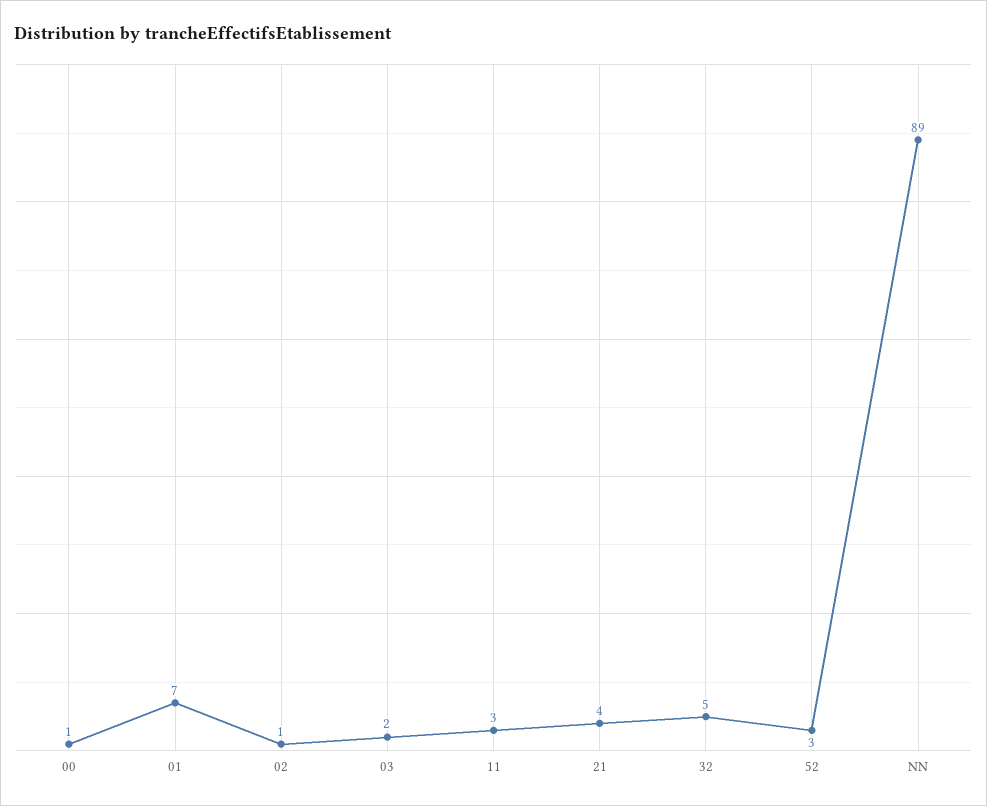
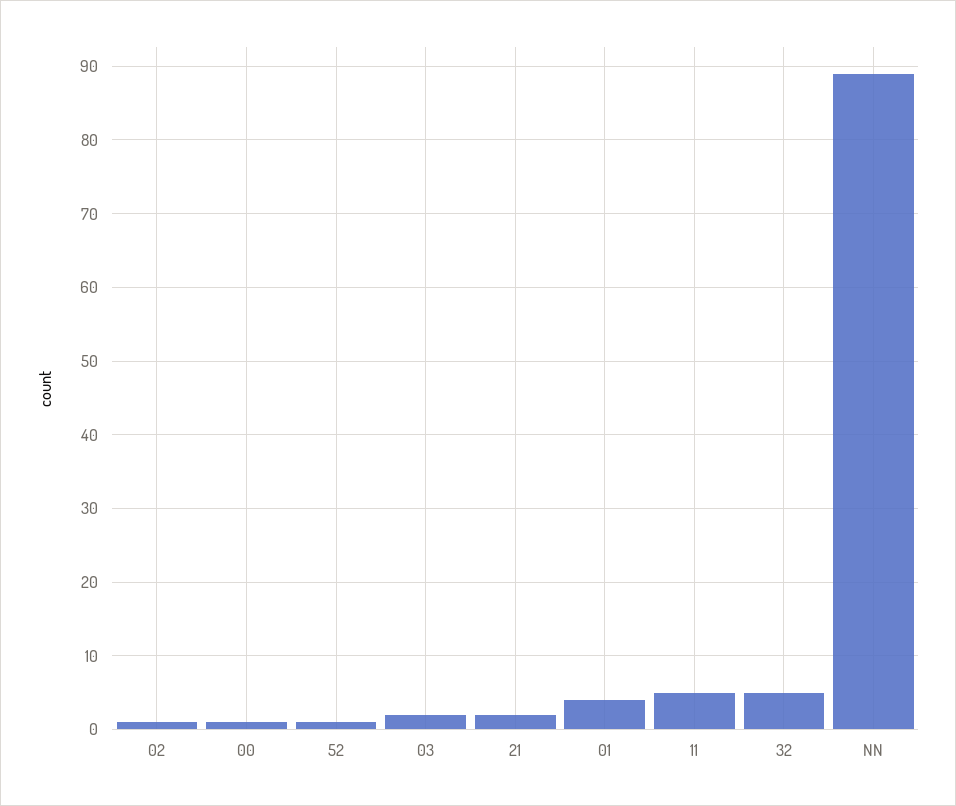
01: 7 -> 4
11: 3 -> 5
21: 4 -> 2
52: 3 -> 1

